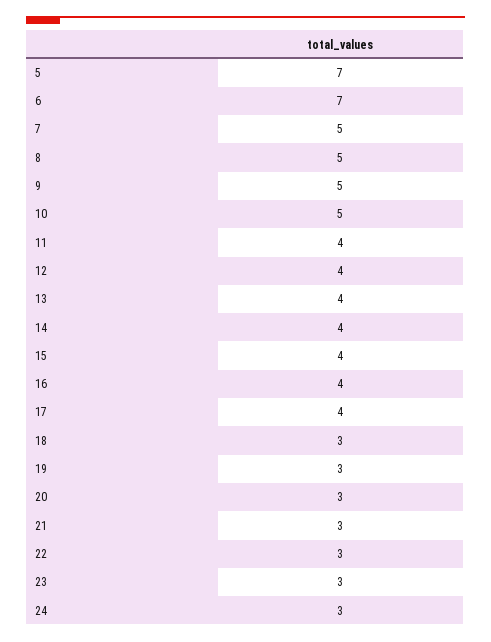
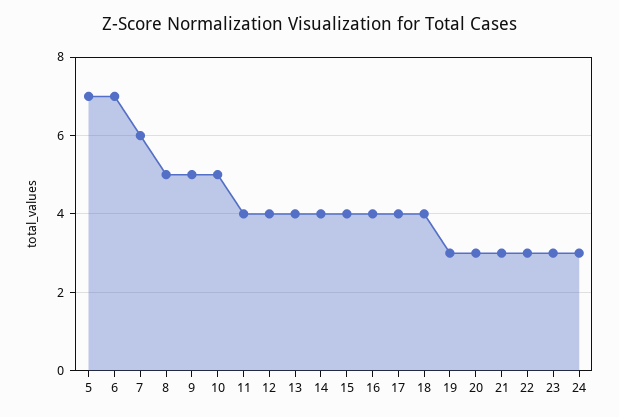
7: 5 -> 6
18: 3 -> 4

